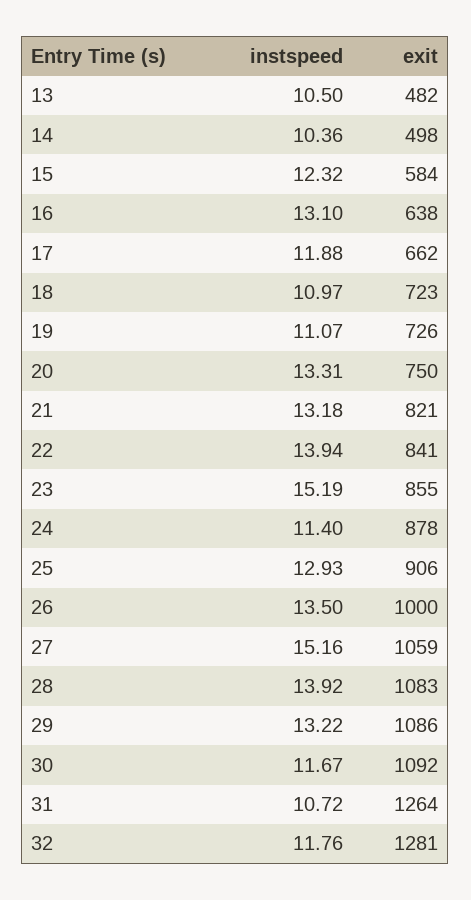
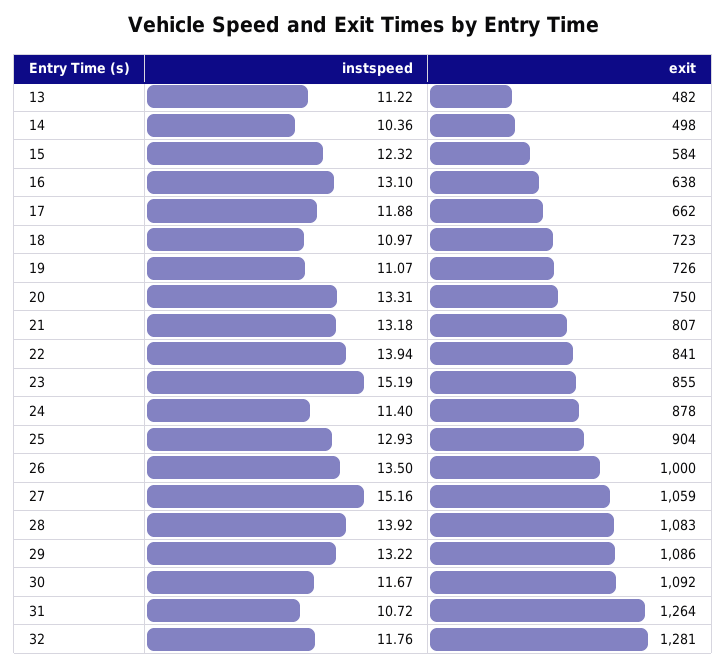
instspeed, 13: 10.5 -> 11.22
exit, 21: 821 -> 807
exit, 25: 906 -> 904

